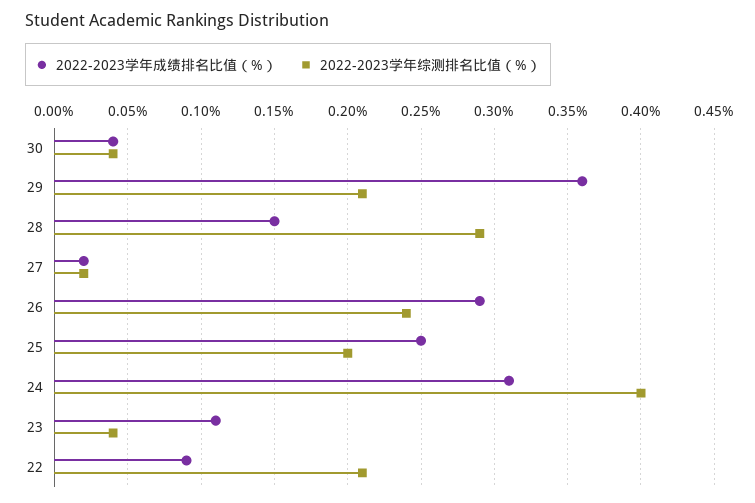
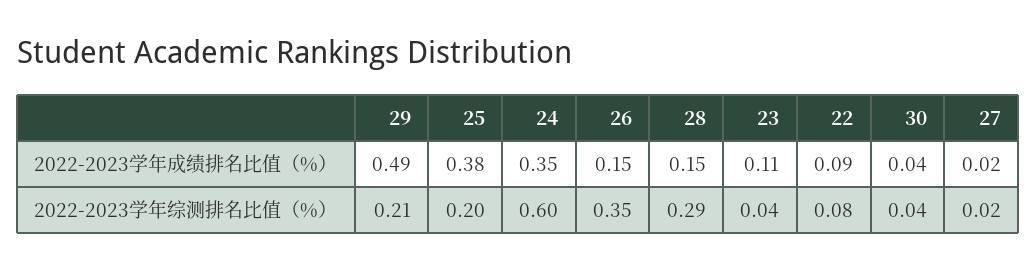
2022-2023学年成绩排名比值（%）, 29: 0.36 -> 0.49
2022-2023学年成绩排名比值（%）, 26: 0.29 -> 0.15
2022-2023学年综测排名比值（%）, 26: 0.24 -> 0.35
2022-2023学年成绩排名比值（%）, 25: 0.25 -> 0.38
2022-2023学年成绩排名比值（%）, 24: 0.31 -> 0.35
2022-2023学年综测排名比值（%）, 24: 0.4 -> 0.6
2022-2023学年综测排名比值（%）, 22: 0.21 -> 0.08

